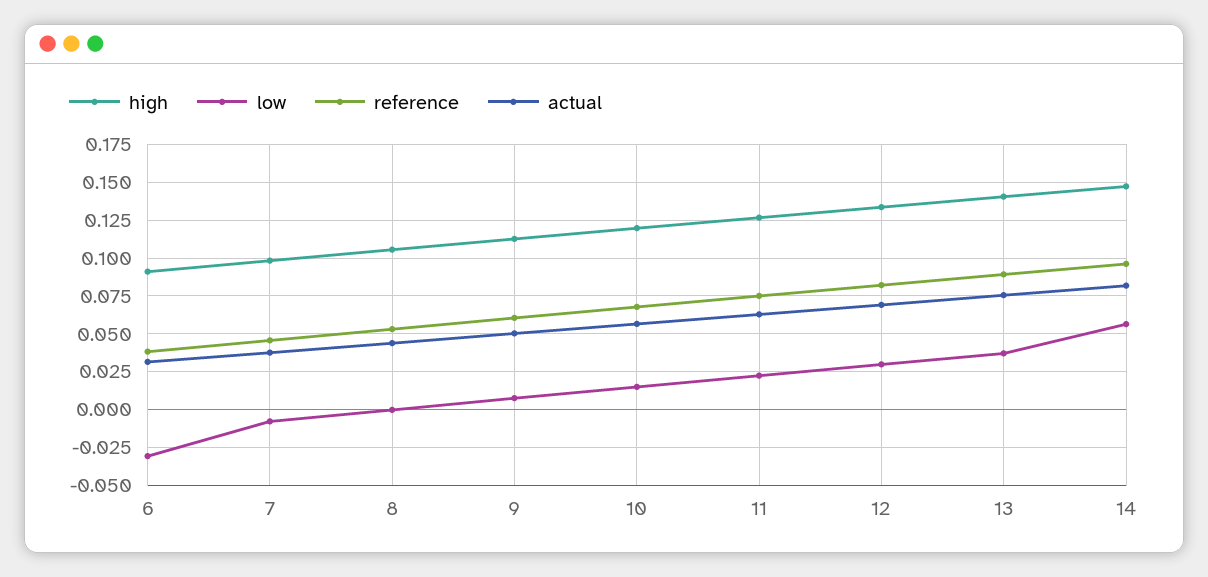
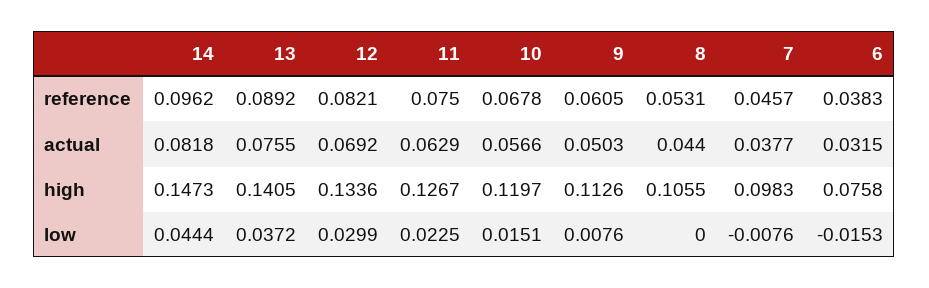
high, 6: 0.09 -> 0.0758
low, 6: -0.03 -> -0.0153
low, 14: 0.055 -> 0.0444

